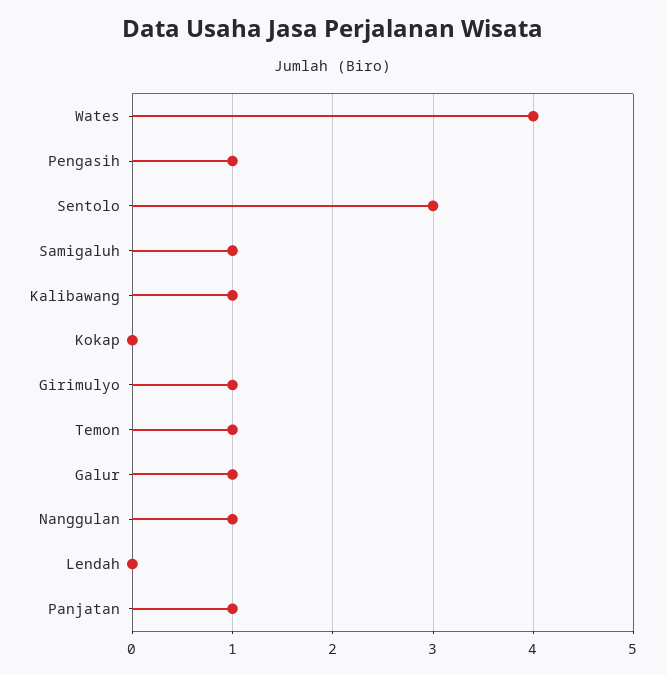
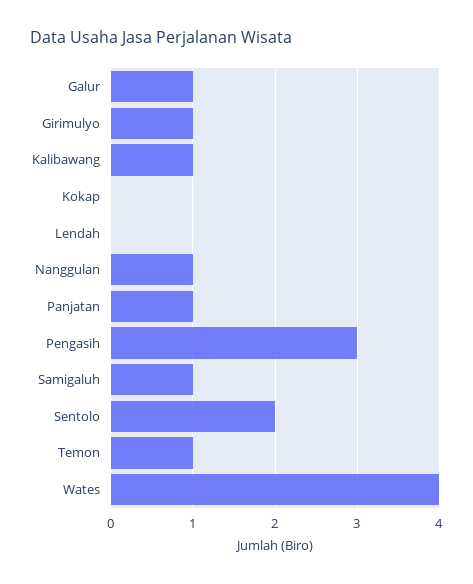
Pengasih: 1 -> 3
Sentolo: 3 -> 2

